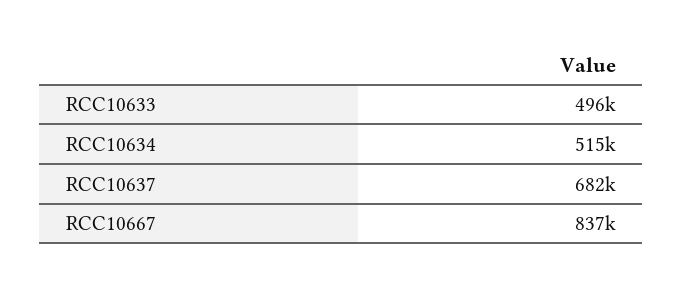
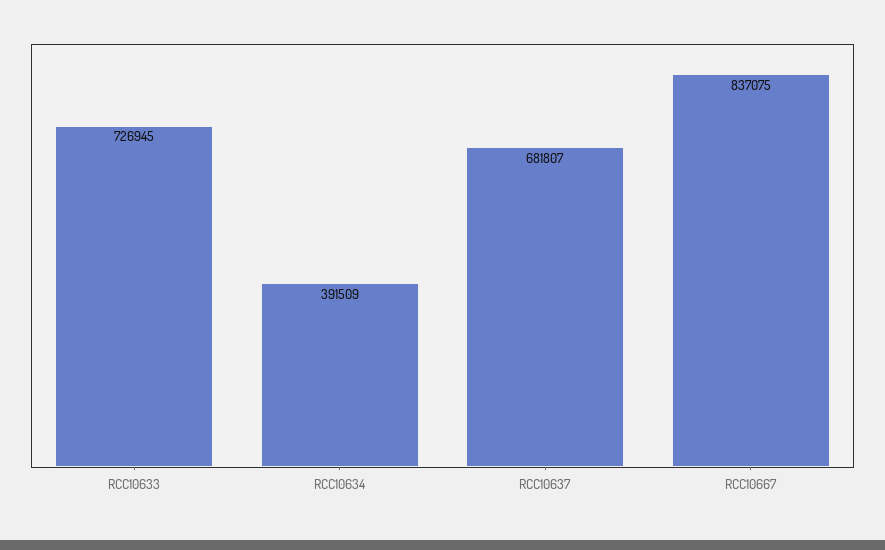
RCC10633: 496000 -> 726945
RCC10634: 515000 -> 391509

